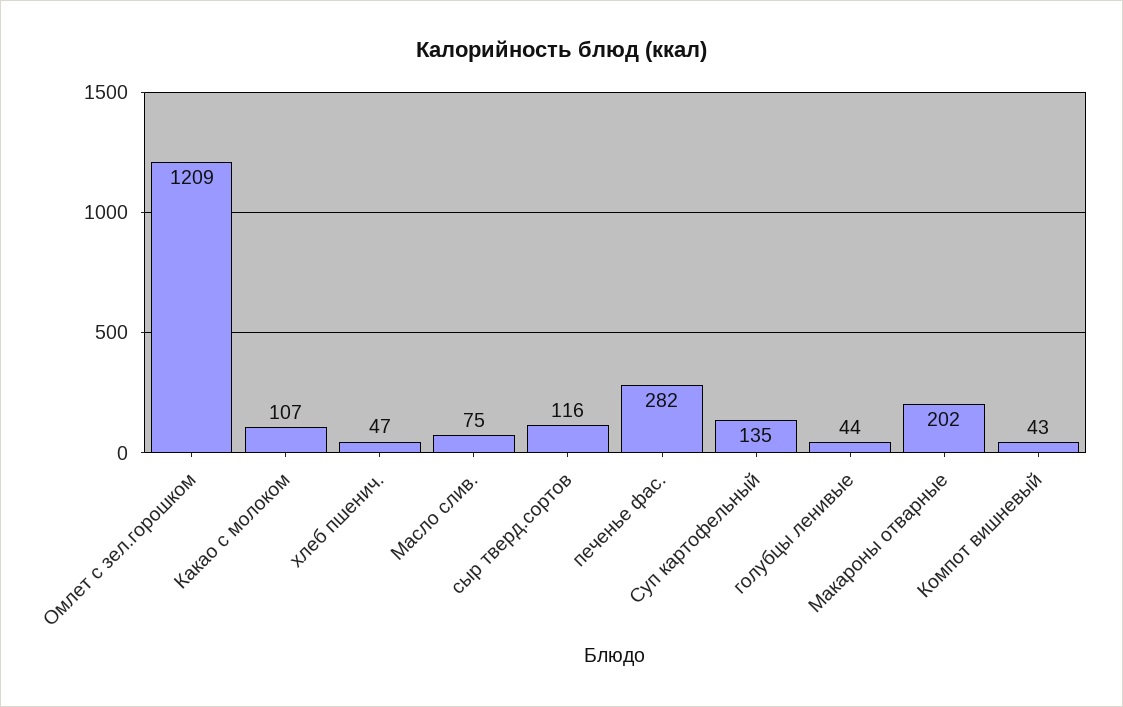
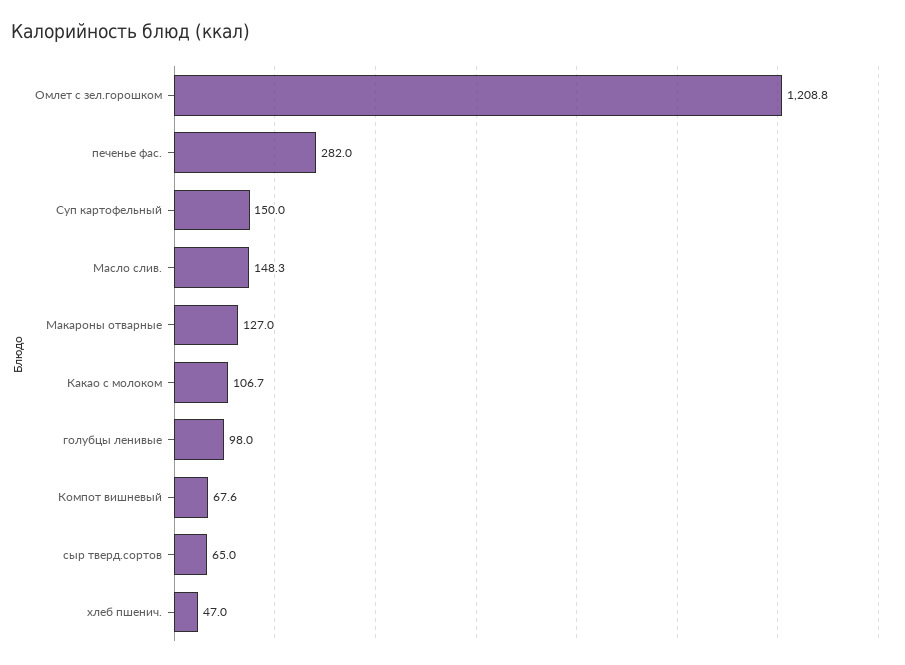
Масло слив.: 75 -> 148.3
сыр тверд.сортов: 116 -> 65
Суп картофельный: 135 -> 150
голубцы ленивые: 44 -> 98
Макароны отварные: 202 -> 127
Компот вишневый: 43 -> 67.6

